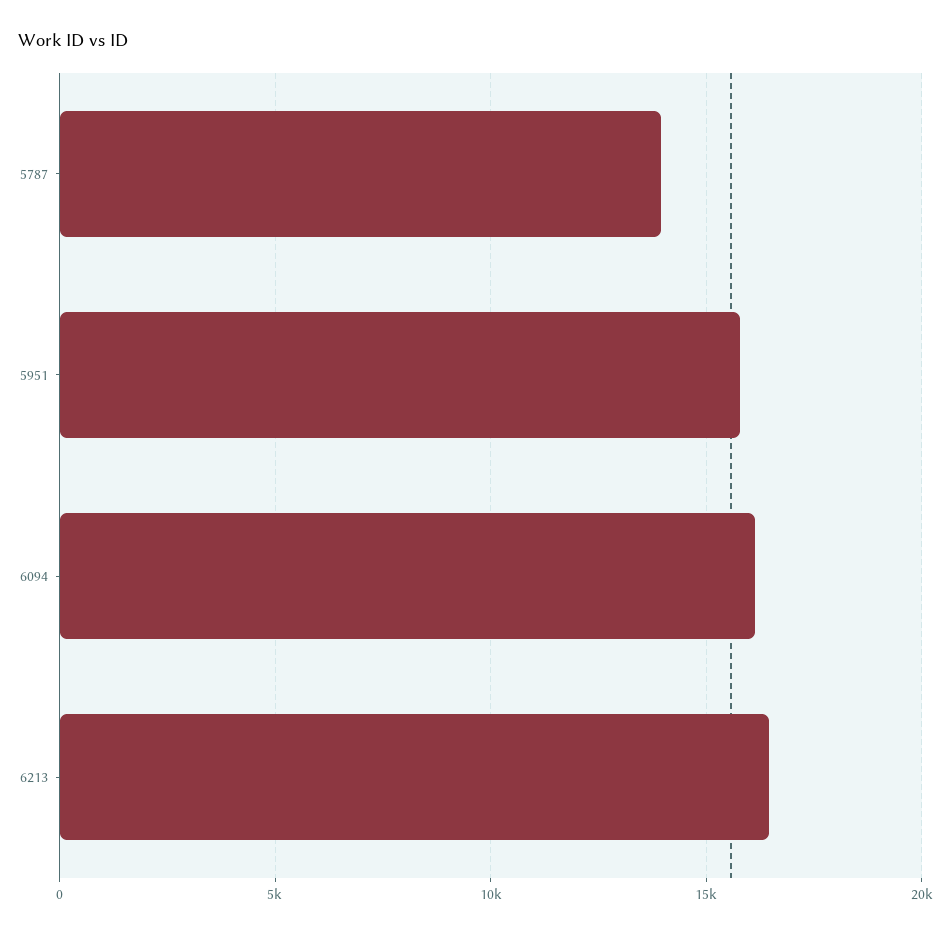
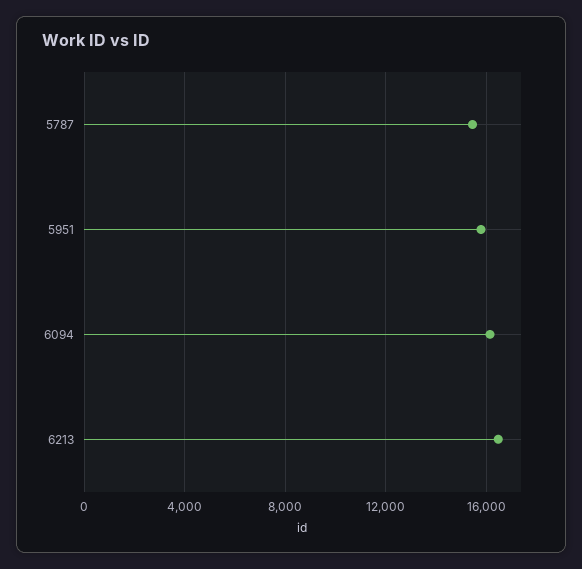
5787: 14000 -> 15500

